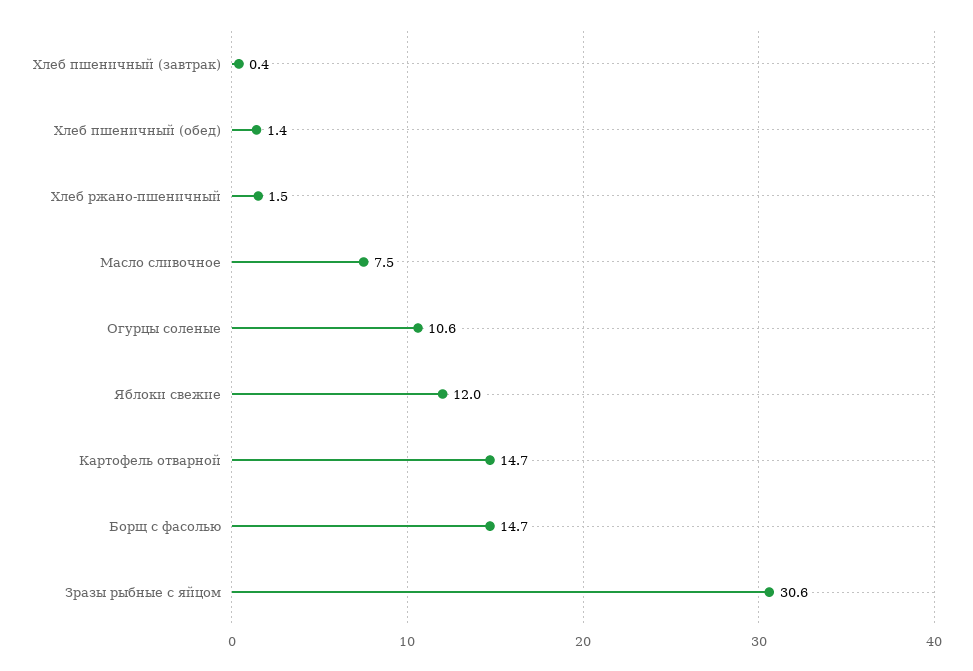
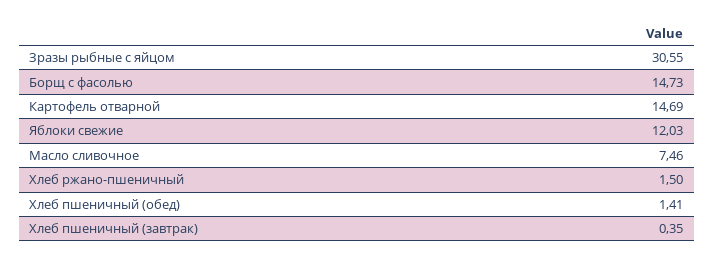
Огурцы соленые: 10.6 -> none

